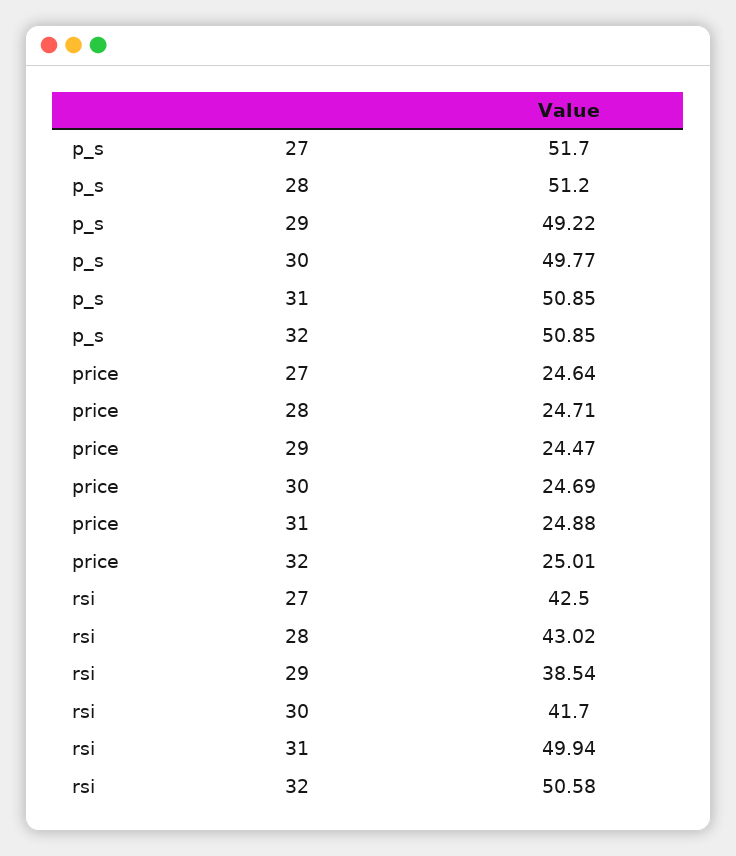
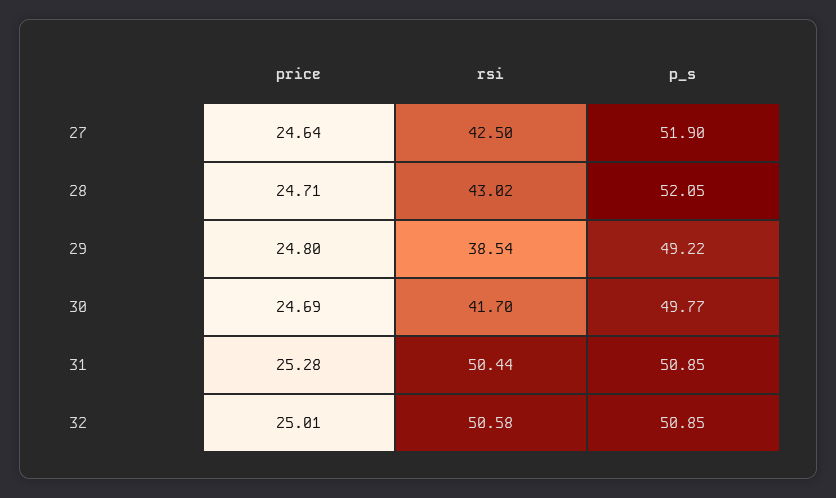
p_s, 27: 51.7 -> 51.9
p_s, 28: 51.2 -> 52.05
price, 29: 24.47 -> 24.8
price, 31: 24.88 -> 25.28
rsi, 31: 49.94 -> 50.44

